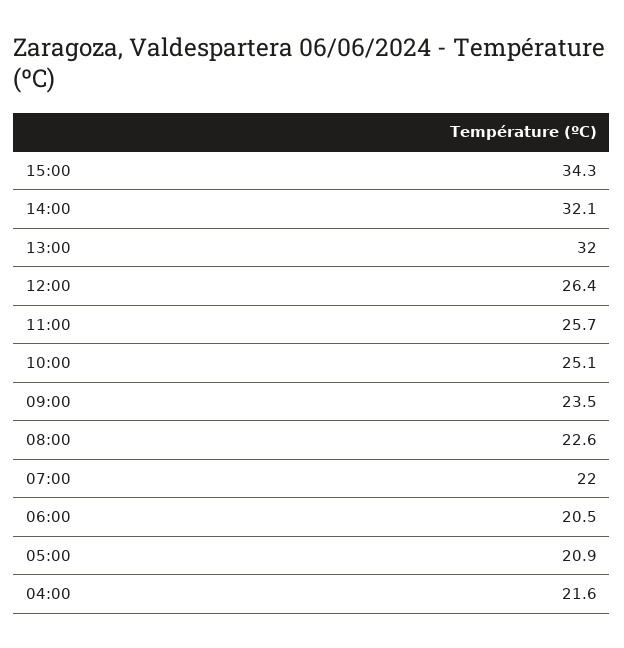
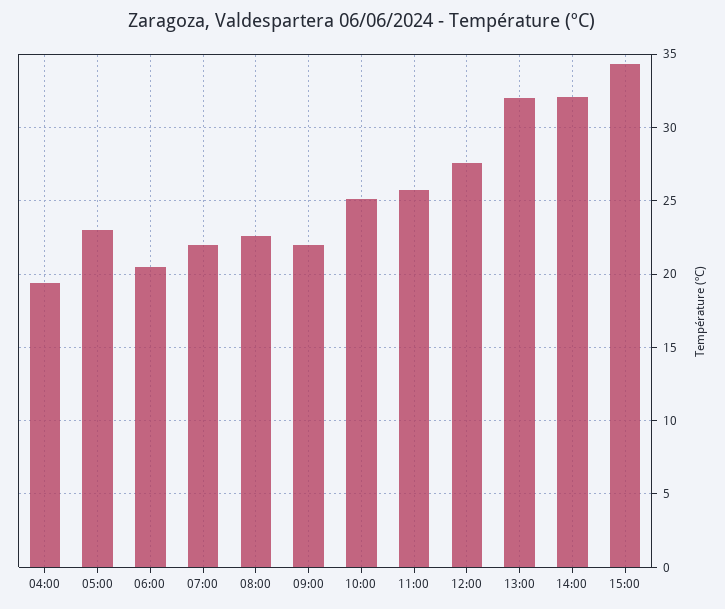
12:00: 26.4 -> 27.5
09:00: 23.5 -> 22
05:00: 20.9 -> 23
04:00: 21.6 -> 19.5

